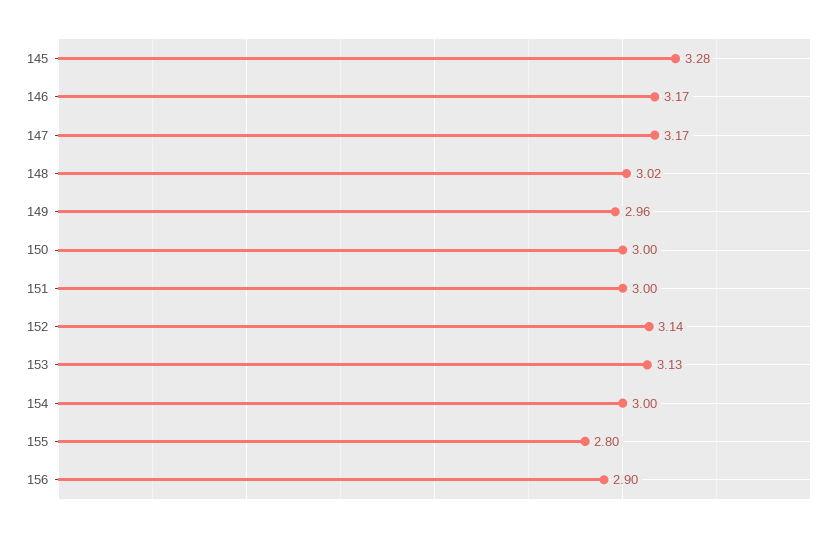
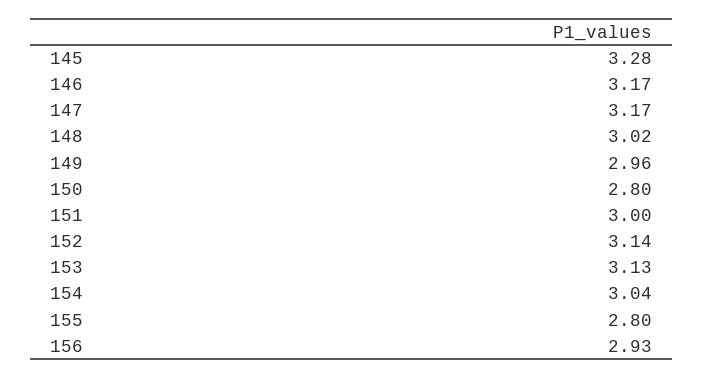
150: 3 -> 2.8
154: 3 -> 3.04
156: 2.9 -> 2.93

